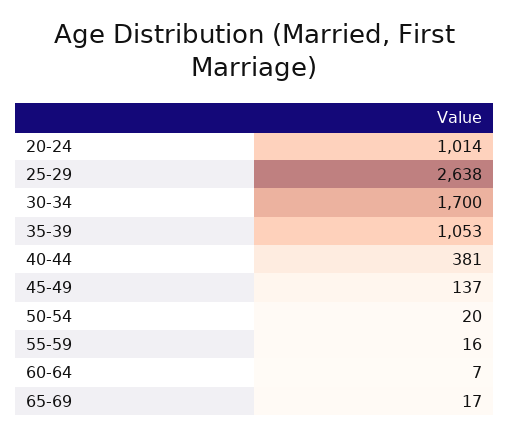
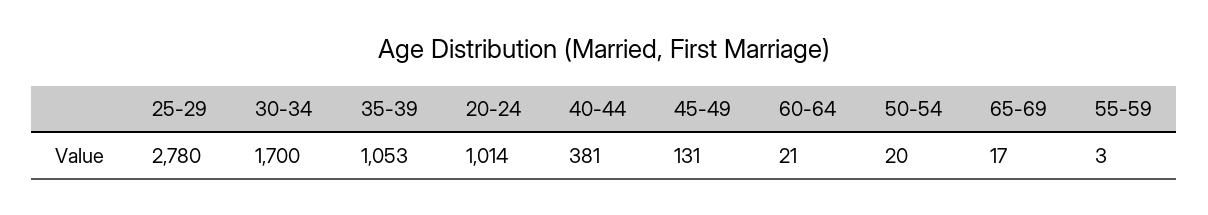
25-29: 2638 -> 2780
45-49: 137 -> 131
55-59: 16 -> 3
60-64: 7 -> 21

